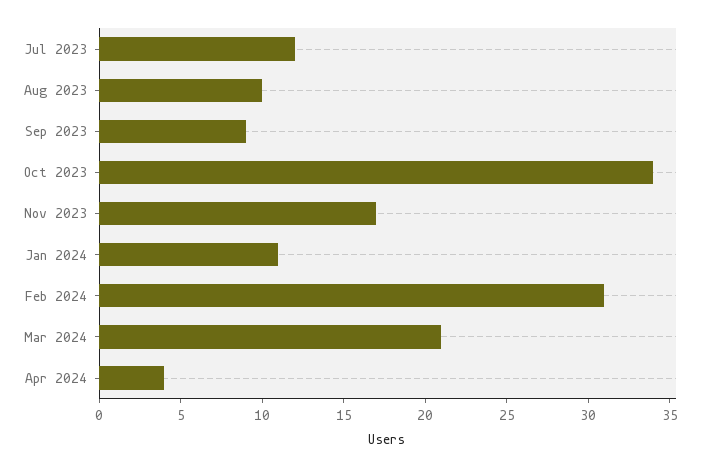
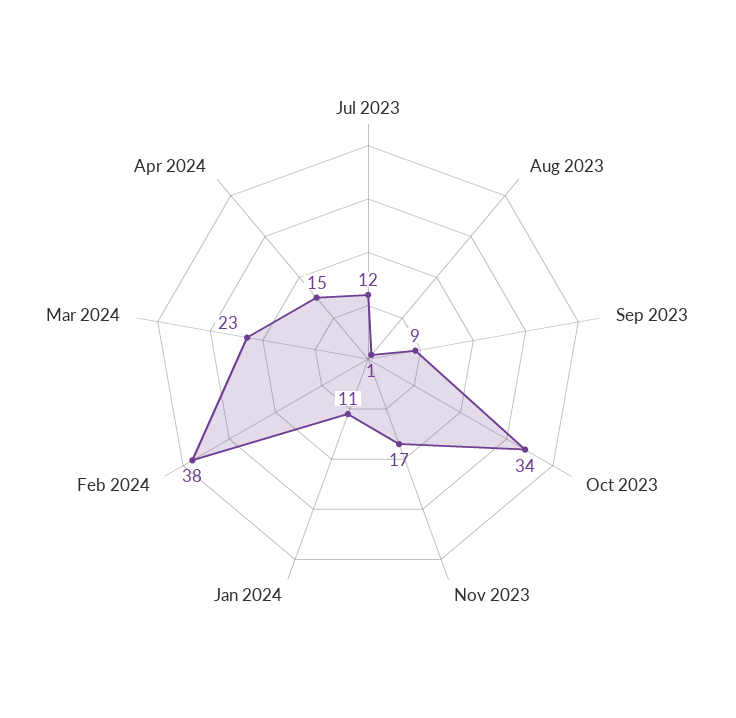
Aug 2023: 10 -> 1
Feb 2024: 31 -> 38
Mar 2024: 21 -> 23
Apr 2024: 4 -> 15

